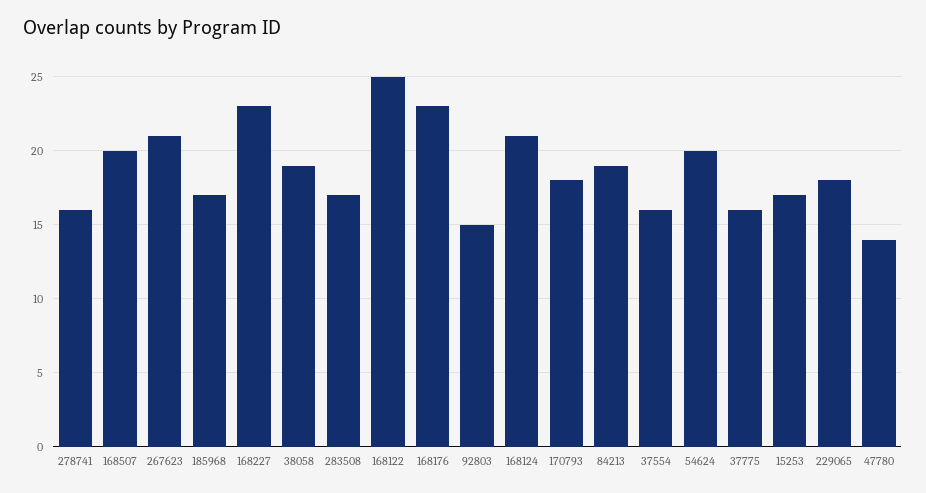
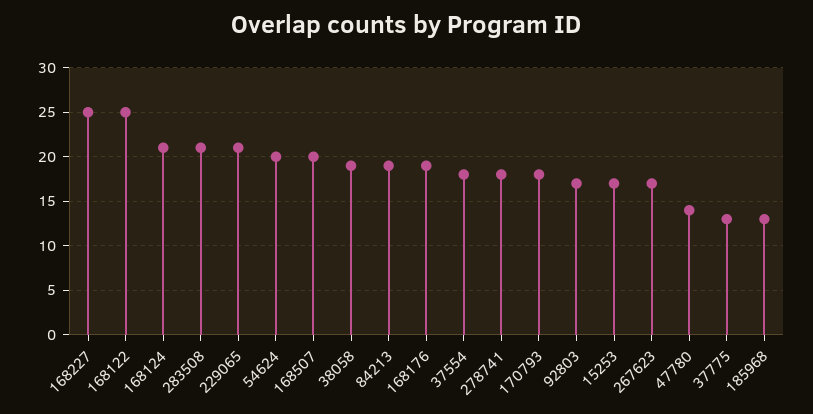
278741: 16 -> 18
267623: 21 -> 17
185968: 17 -> 13
168227: 23 -> 25
283508: 17 -> 21
168176: 23 -> 19
92803: 15 -> 17
37554: 16 -> 18
37775: 16 -> 13
229065: 18 -> 21

